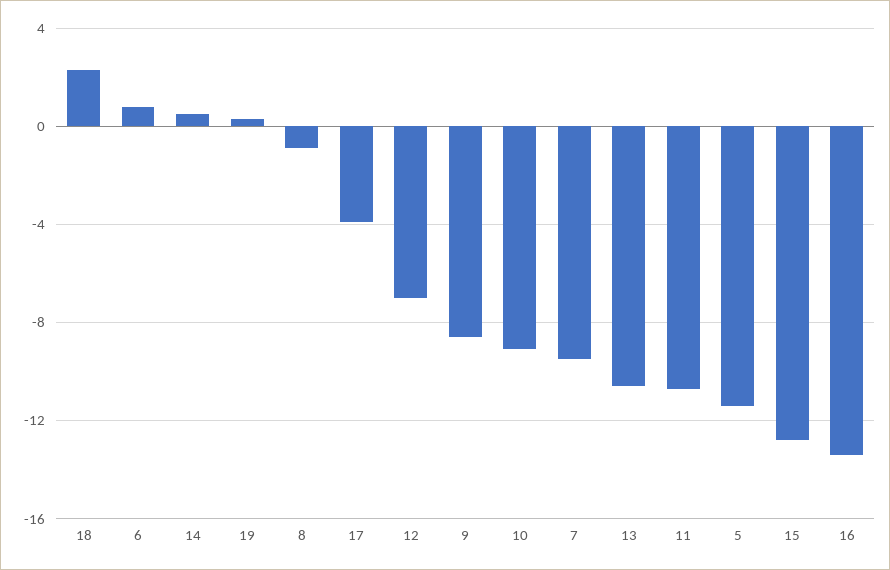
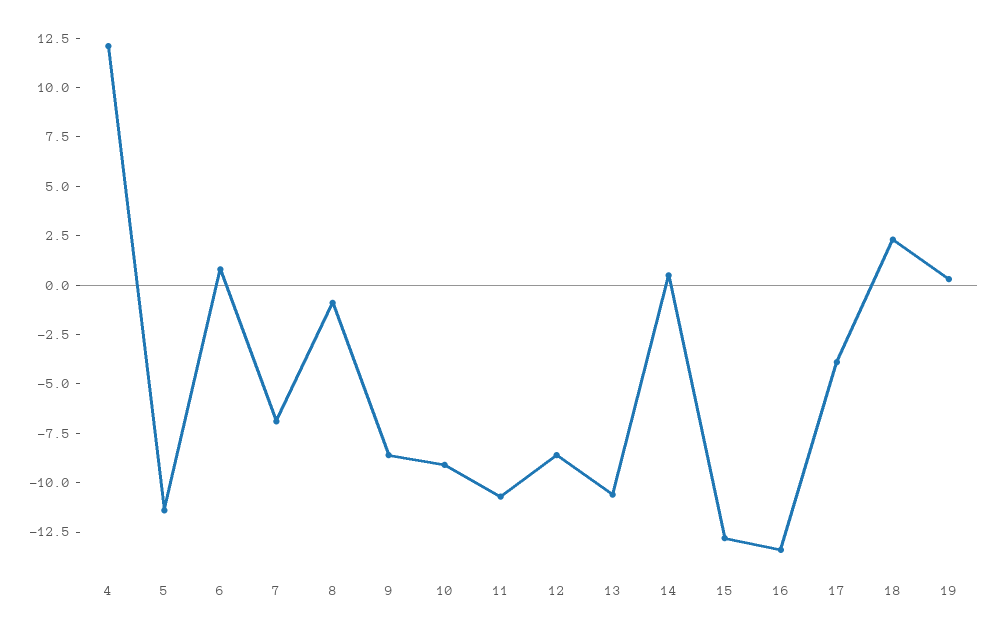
12: -7 -> -8.5
7: -9.5 -> -7
4: none -> 12

